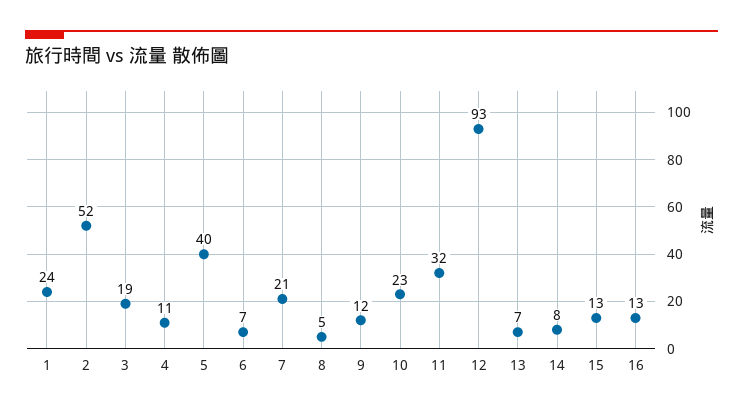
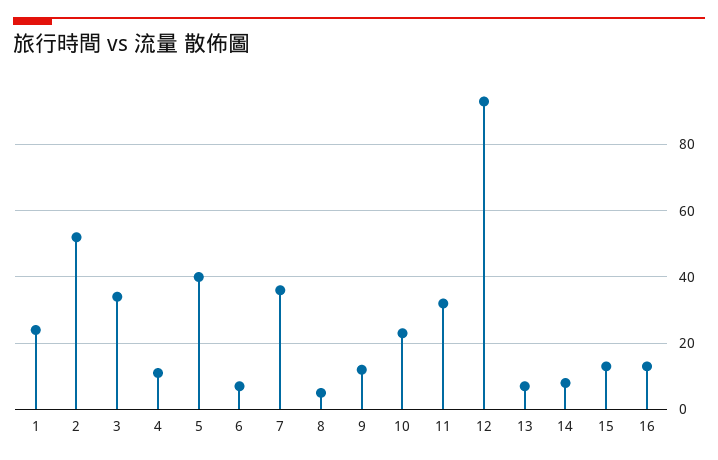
3: 19 -> 35
7: 21 -> 35

